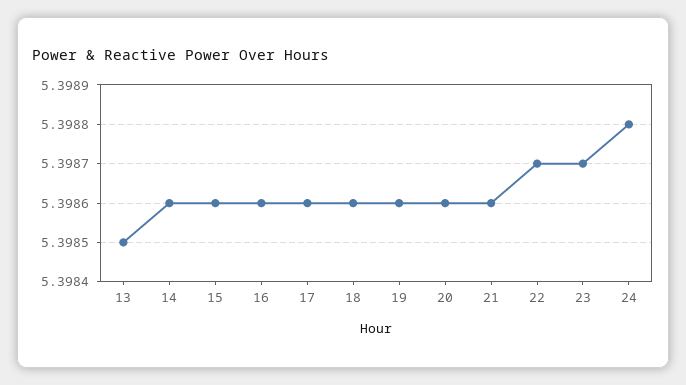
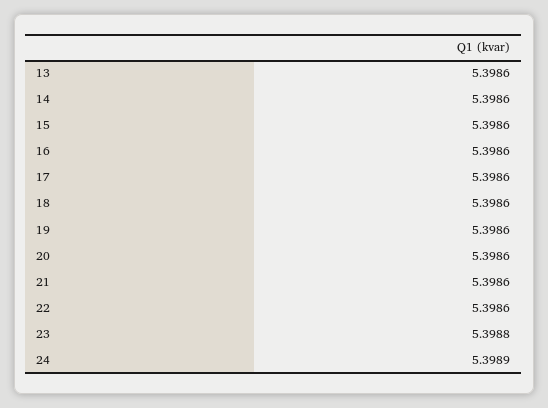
13: 5.3985 -> 5.3986
22: 5.3987 -> 5.3986
23: 5.3987 -> 5.3988
24: 5.3988 -> 5.3989

